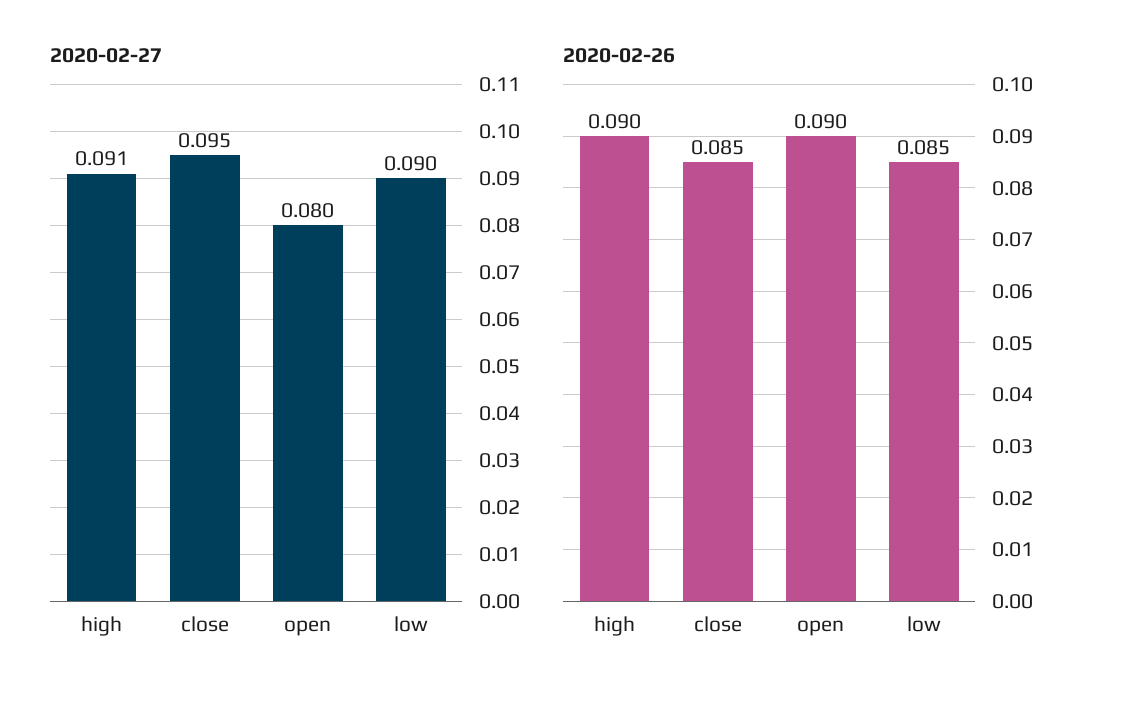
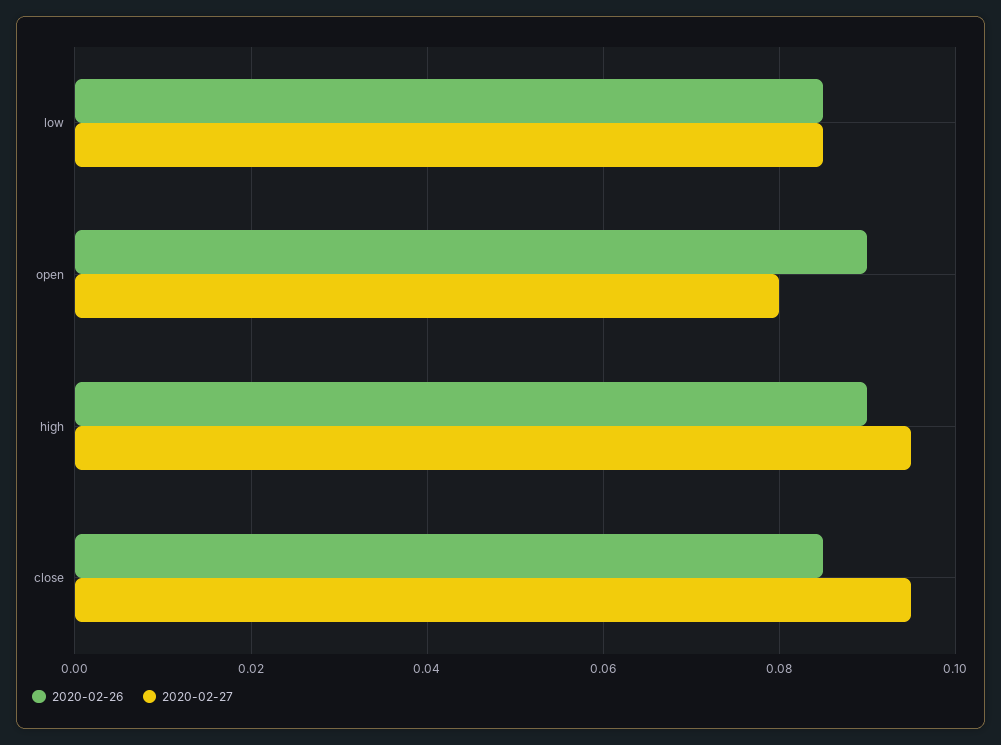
2020-02-27, high: 0.091 -> 0.095
2020-02-27, low: 0.09 -> 0.085

